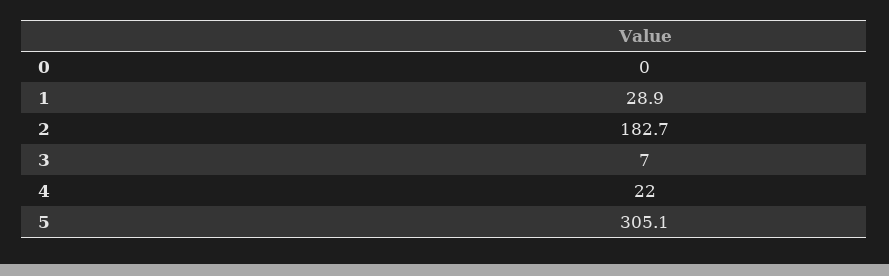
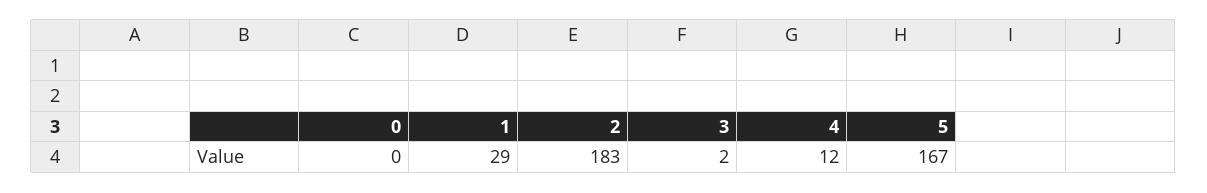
3: 7 -> 2
4: 22 -> 12
5: 305.1 -> 167

